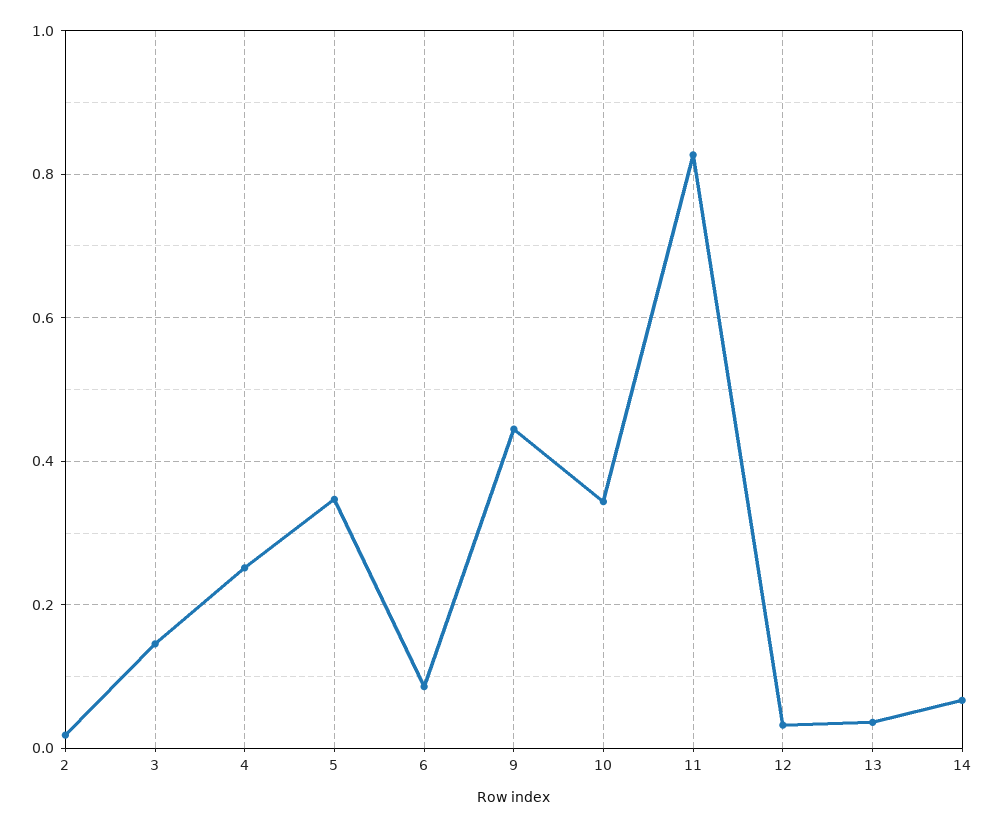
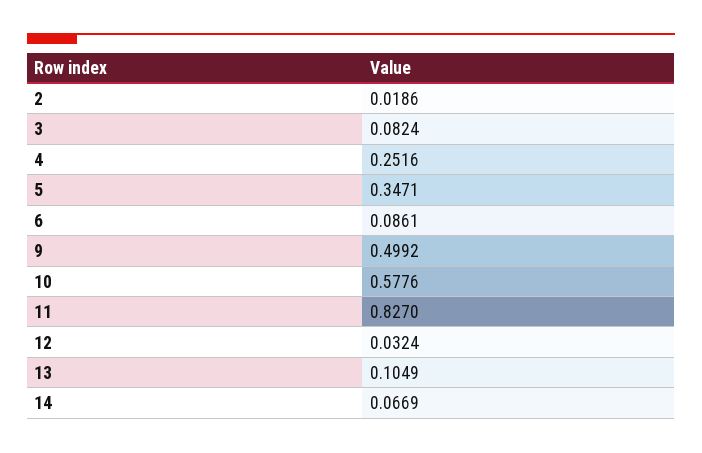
3: 0.14 -> 0.0824
9: 0.44 -> 0.4992
10: 0.34 -> 0.5776
13: 0.04 -> 0.1049

